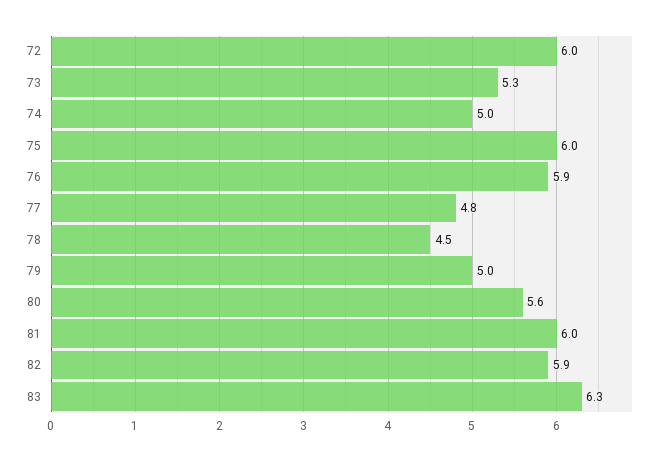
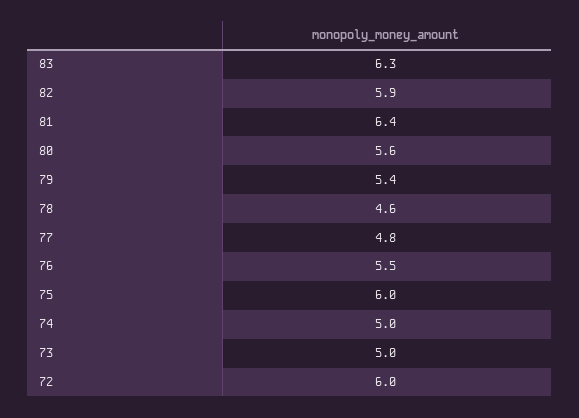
73: 5.3 -> 5
76: 5.9 -> 5.5
78: 4.5 -> 4.6
79: 5 -> 5.4
81: 6 -> 6.4

